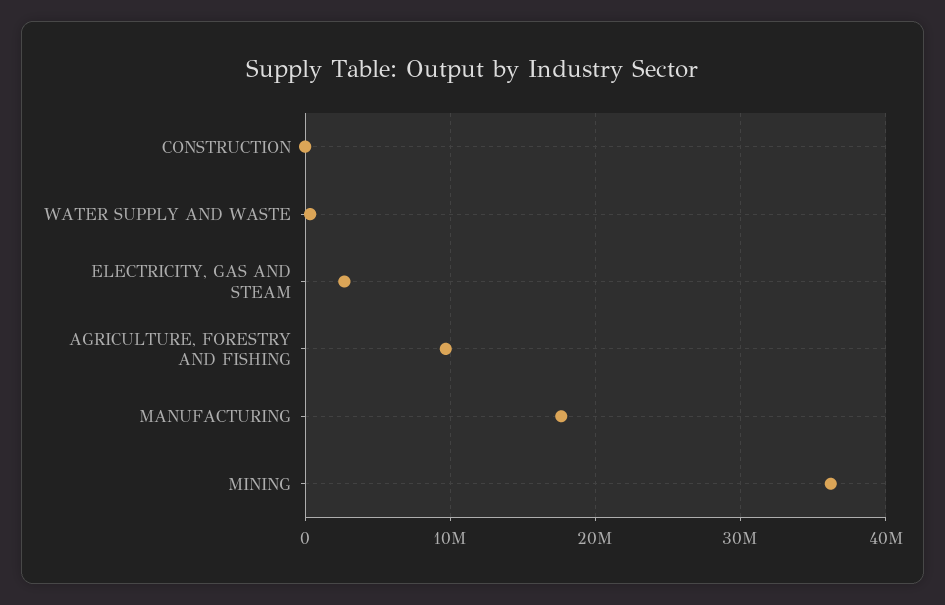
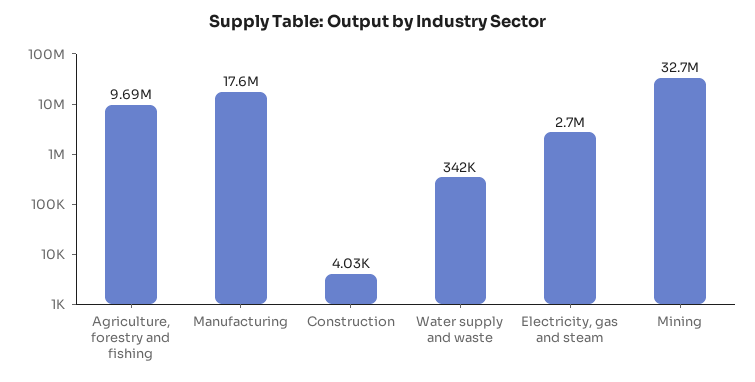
MINING: 36000000 -> 32700000

